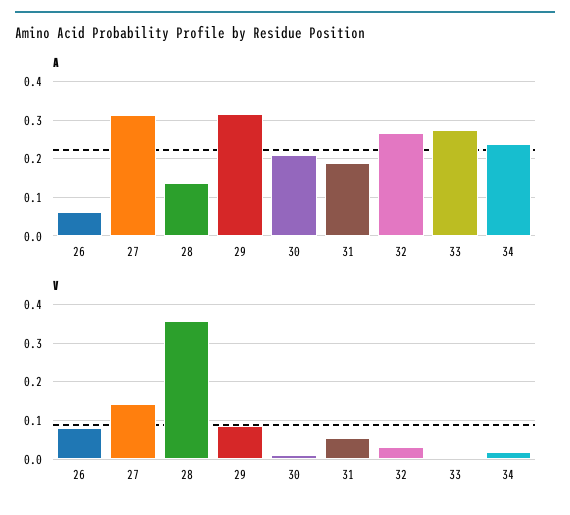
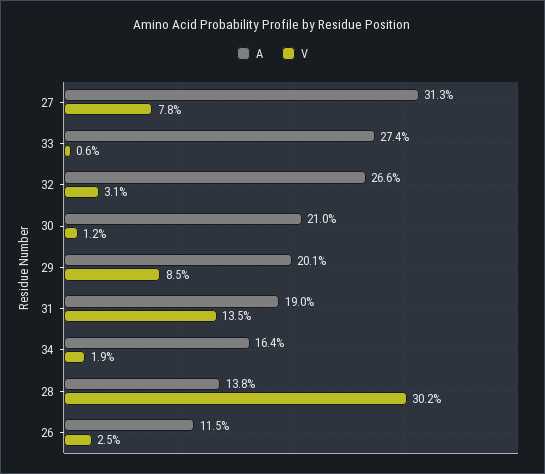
A, 26: 0.06 -> 0.115
A, 29: 0.32 -> 0.201
A, 34: 0.24 -> 0.164
V, 26: 0.08 -> 0.025
V, 27: 0.14 -> 0.078
V, 28: 0.36 -> 0.302
V, 31: 0.06 -> 0.135

